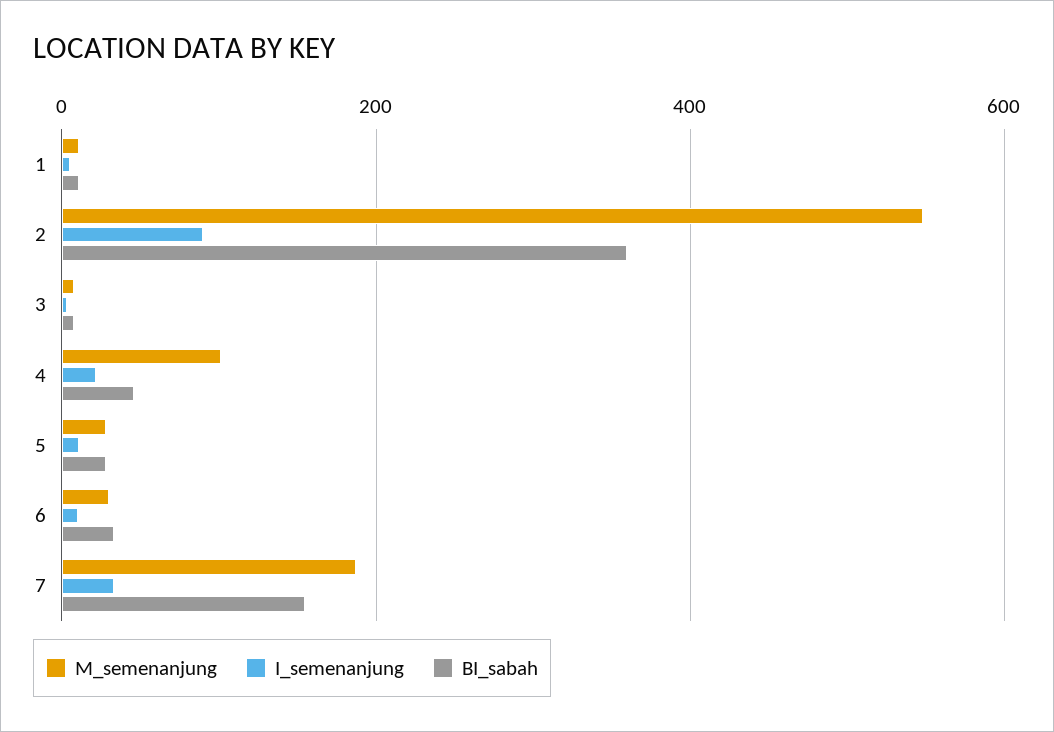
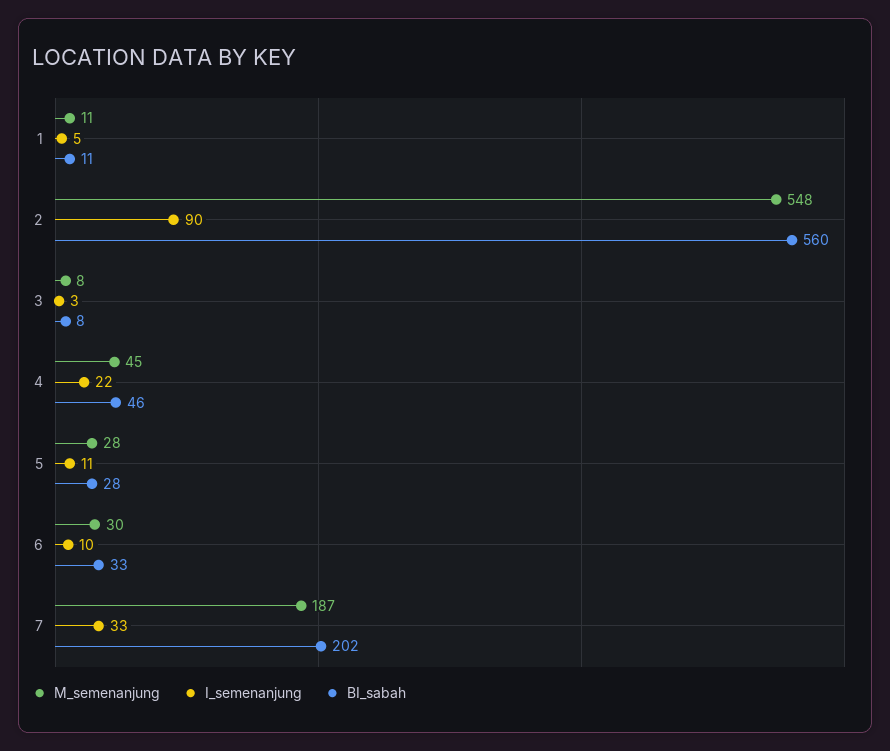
BI_sabah, 2: 360 -> 560
M_semenanjung, 4: 100 -> 45
BI_sabah, 7: 160 -> 202

